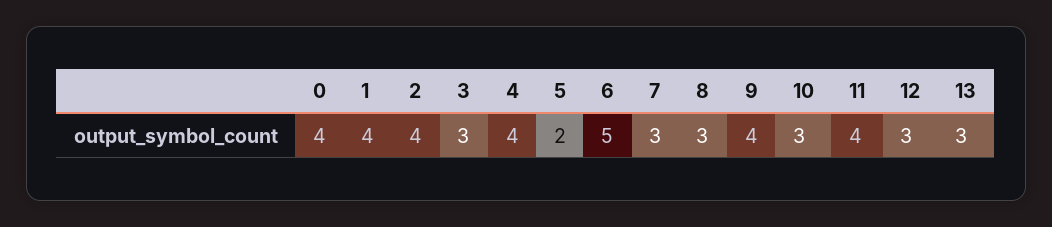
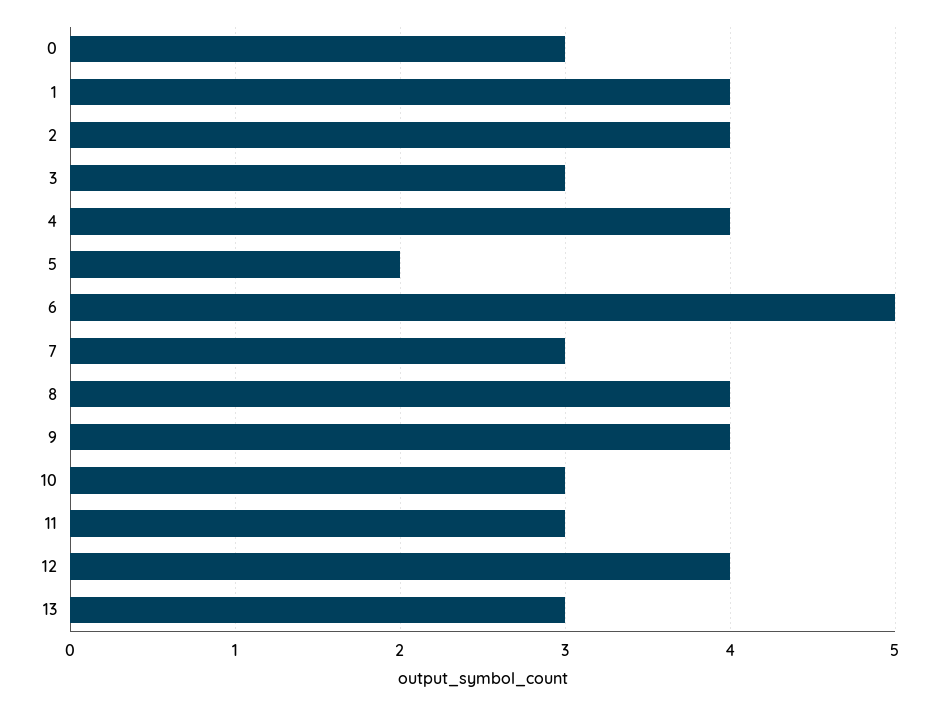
0: 4 -> 3
8: 3 -> 4
11: 4 -> 3
12: 3 -> 4

